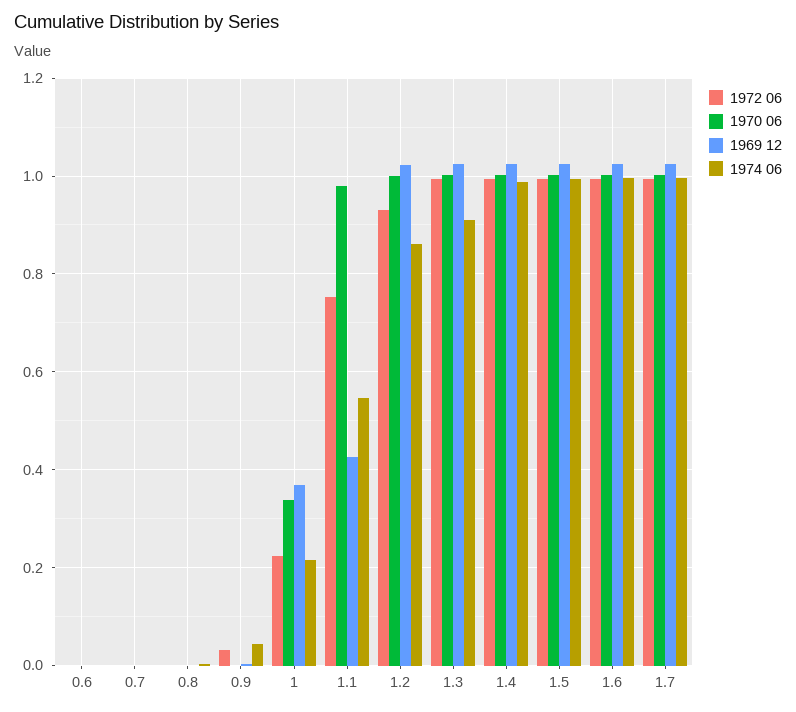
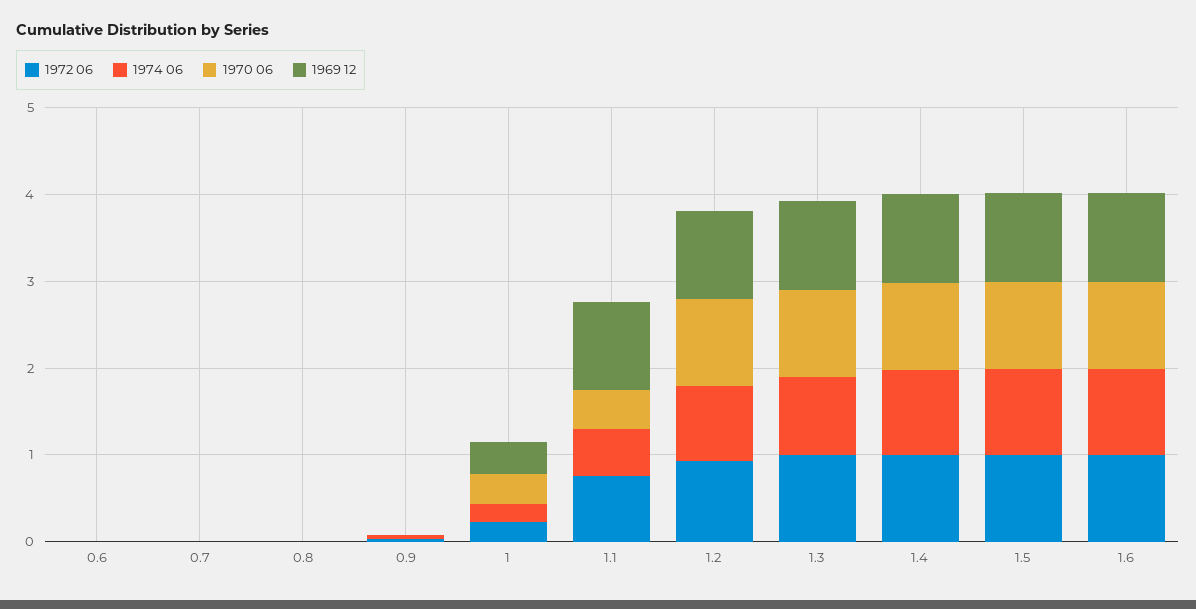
1970 06, 1.1: 0.98 -> 0.4
1969 12, 1.1: 0.42 -> 1
1972 06, 1.7: 1 -> none
1970 06, 1.7: 1 -> none
1969 12, 1.7: 1.02 -> none
1974 06, 1.7: 1 -> none

